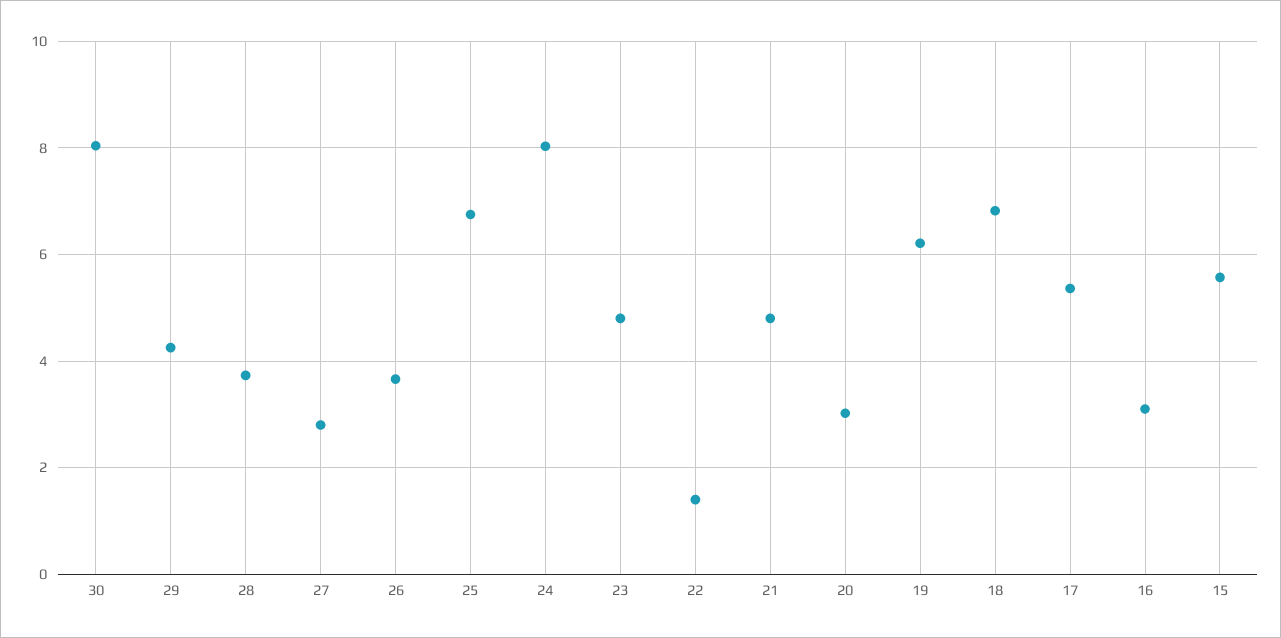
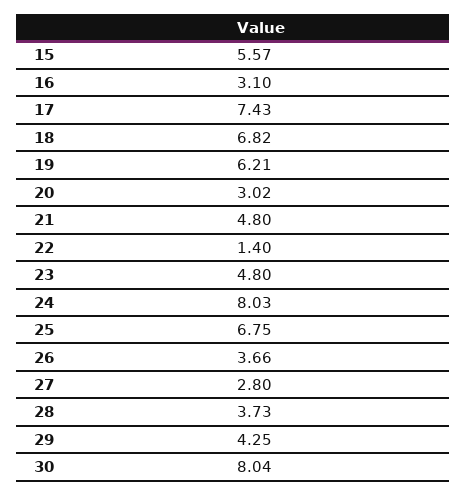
17: 5.4 -> 7.43

